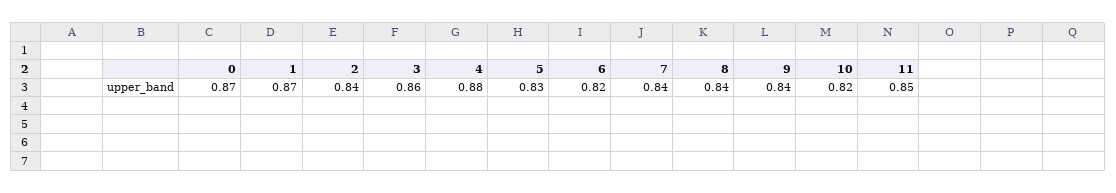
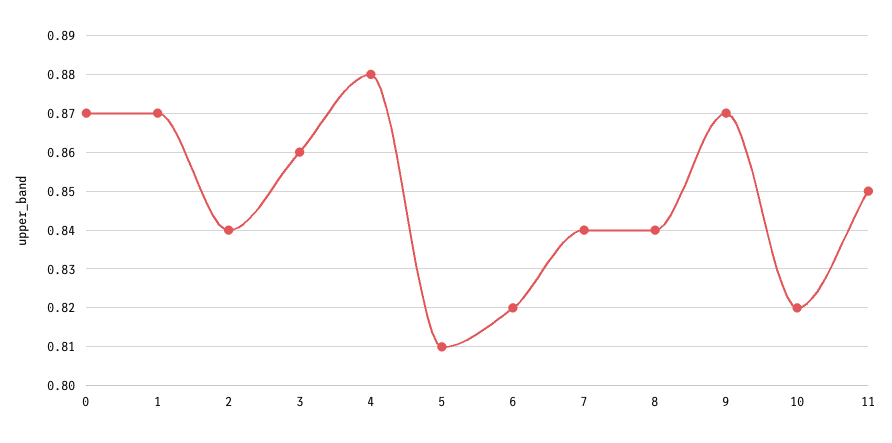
5: 0.83 -> 0.81
9: 0.84 -> 0.87

